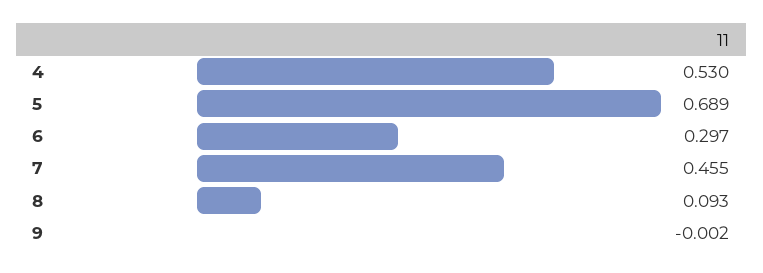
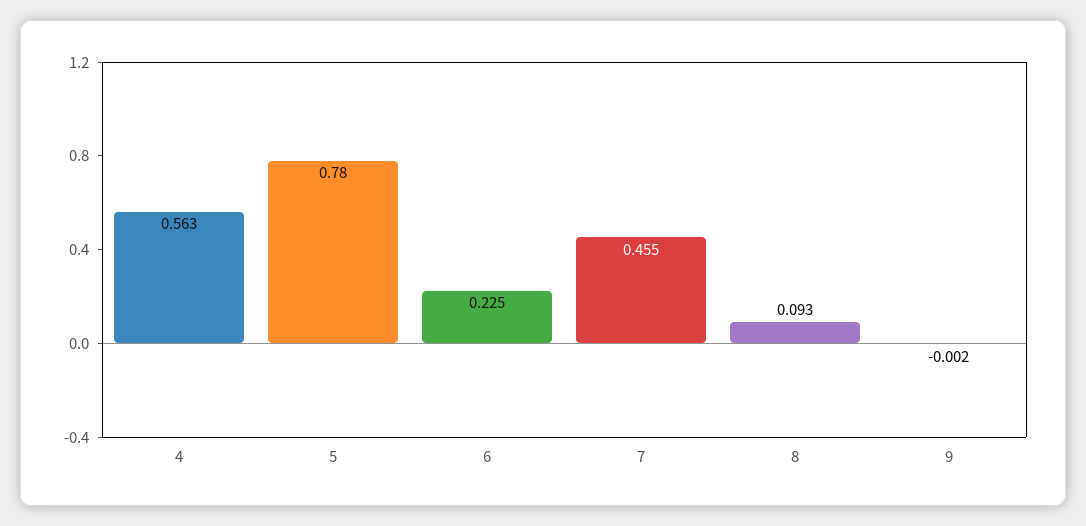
4: 0.53 -> 0.563
5: 0.689 -> 0.78
6: 0.297 -> 0.225

